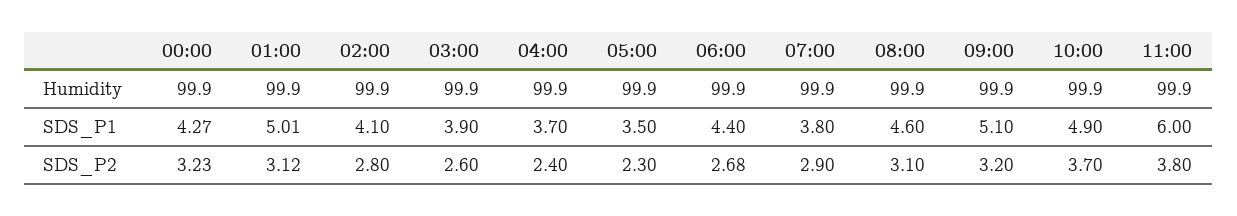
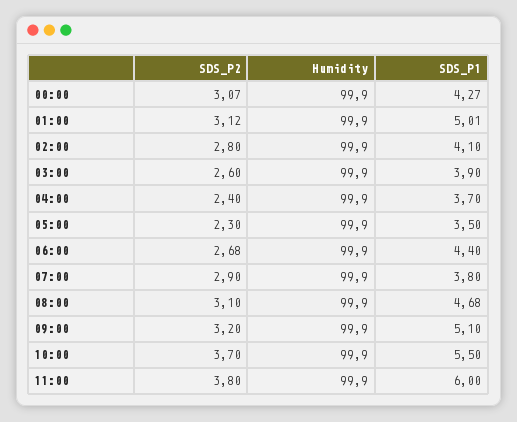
08:00, SDS_P1: 4.6 -> 4.68
10:00, SDS_P1: 4.9 -> 5.5
00:00, SDS_P2: 3.23 -> 3.07

